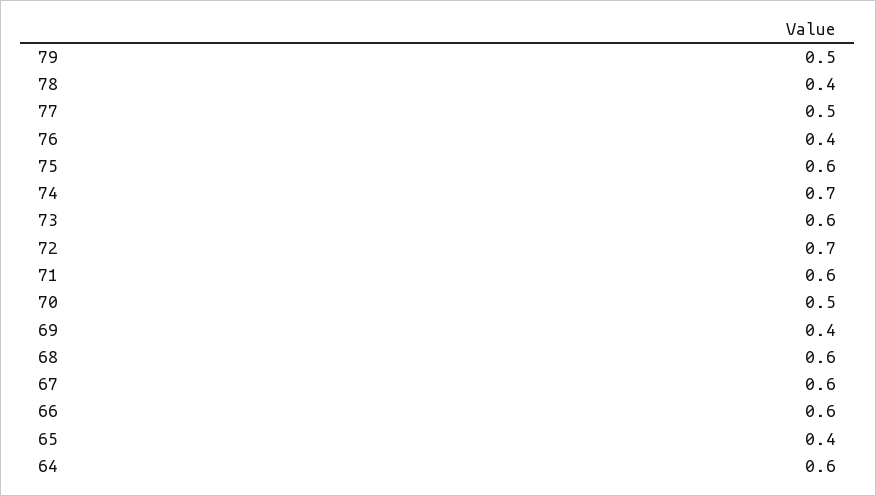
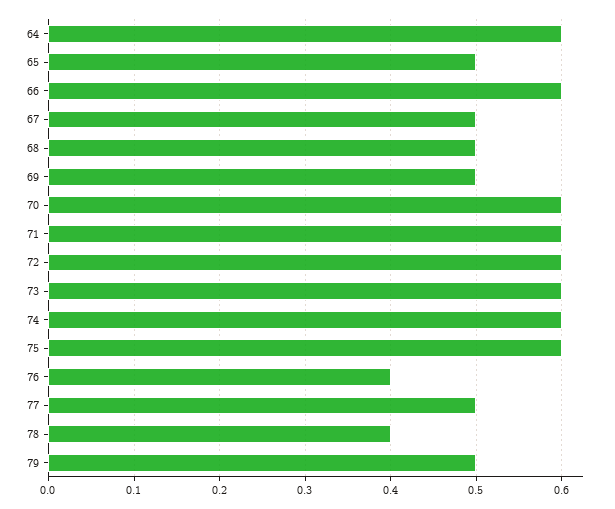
74: 0.7 -> 0.6
72: 0.7 -> 0.6
70: 0.5 -> 0.6
69: 0.4 -> 0.5
68: 0.6 -> 0.5
67: 0.6 -> 0.5
65: 0.4 -> 0.5

